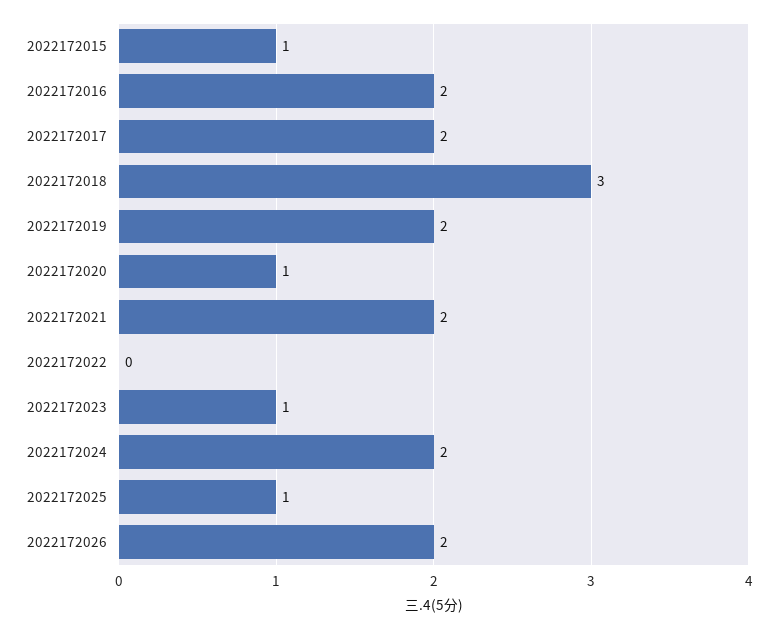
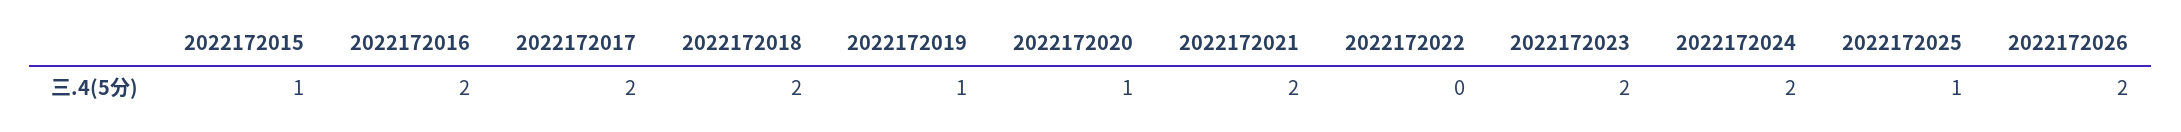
2022172018: 3 -> 2
2022172019: 2 -> 1
2022172023: 1 -> 2

